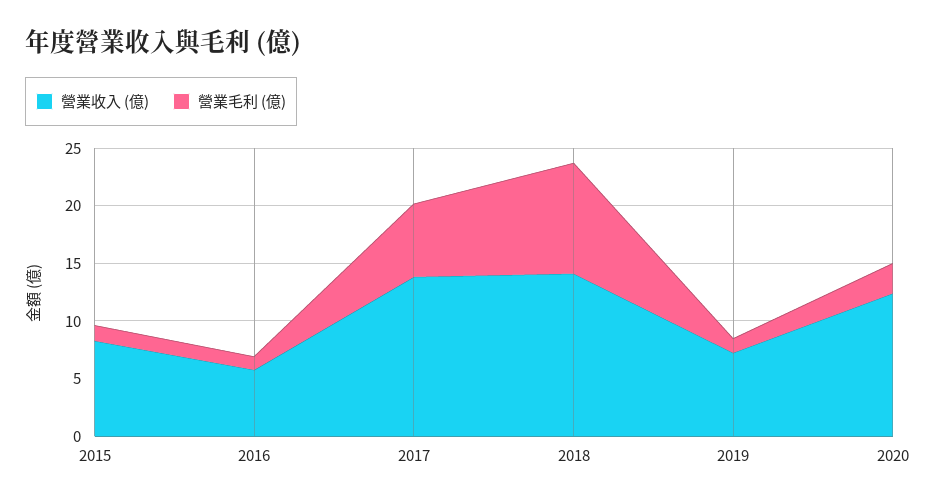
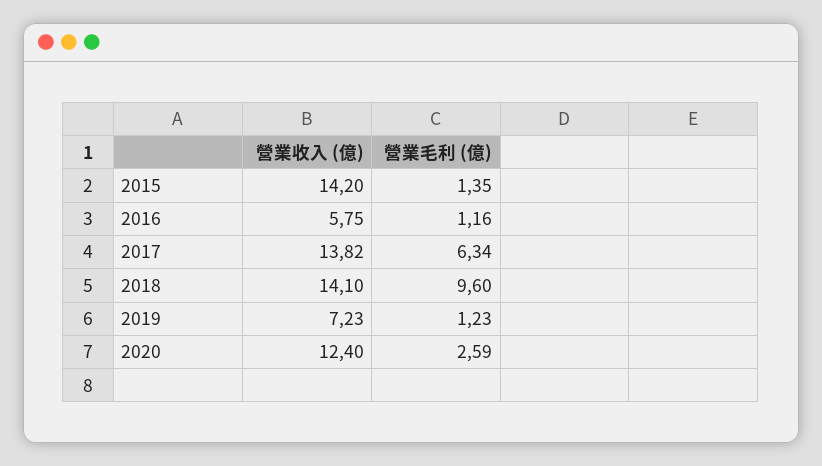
營業收入 (億), 2015: 8 -> 14.2

